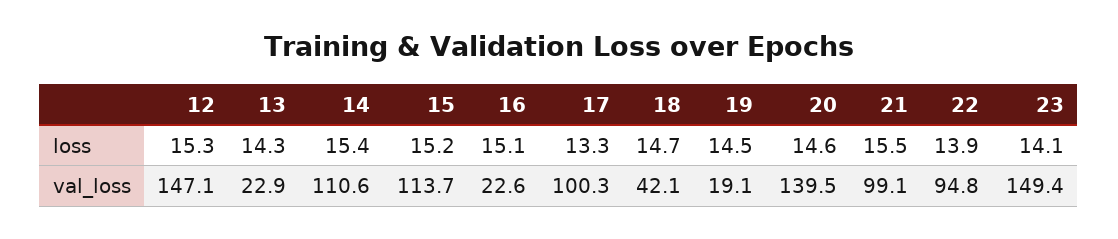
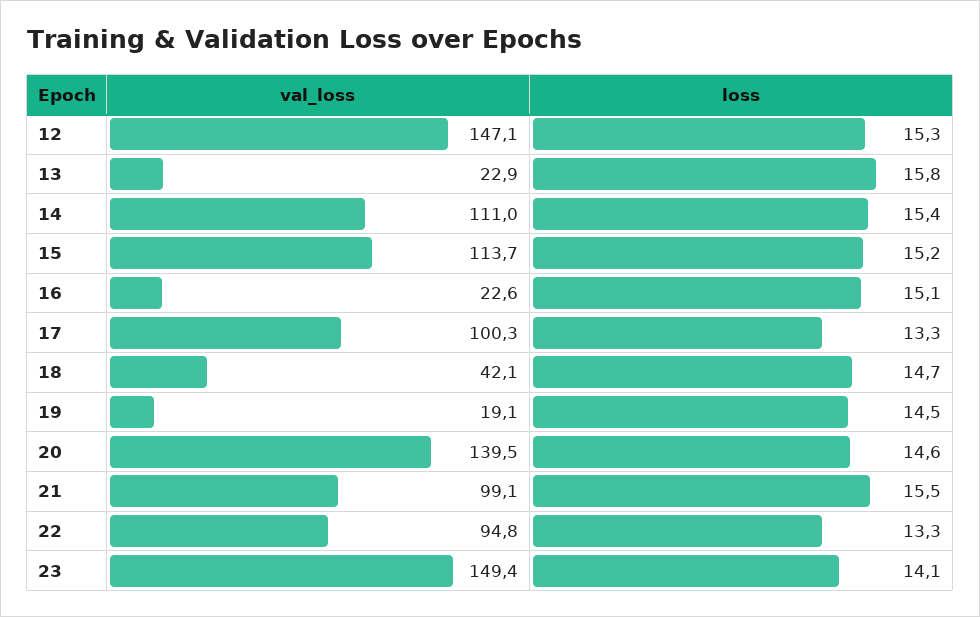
13, loss: 14.3 -> 15.8
22, loss: 13.9 -> 13.3
14, val_loss: 110.6 -> 111

